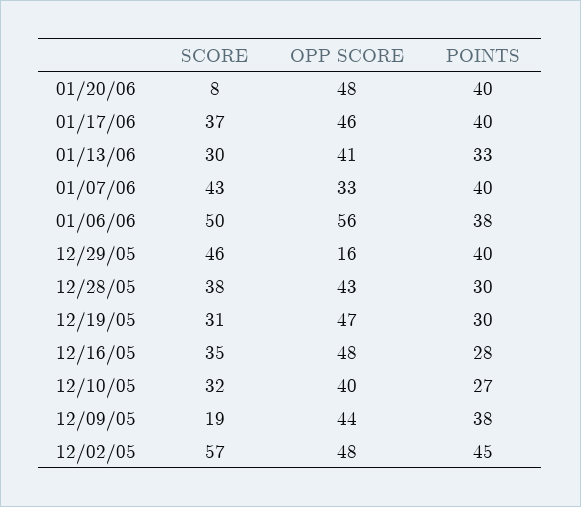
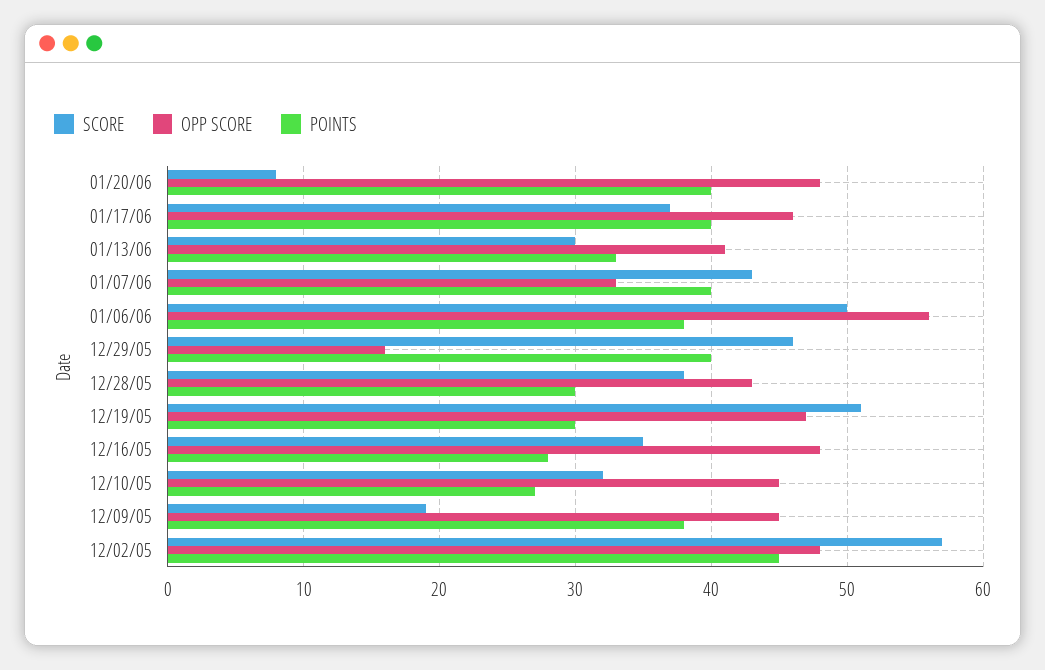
SCORE, 12/19/05: 31 -> 51
OPP SCORE, 12/10/05: 40 -> 45
OPP SCORE, 12/09/05: 44 -> 45

